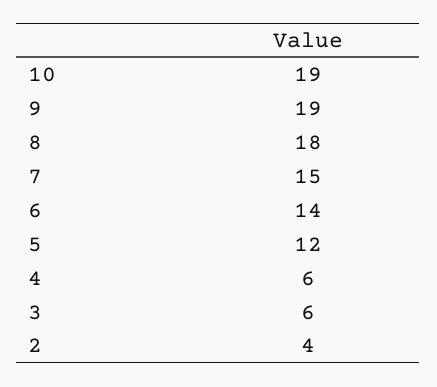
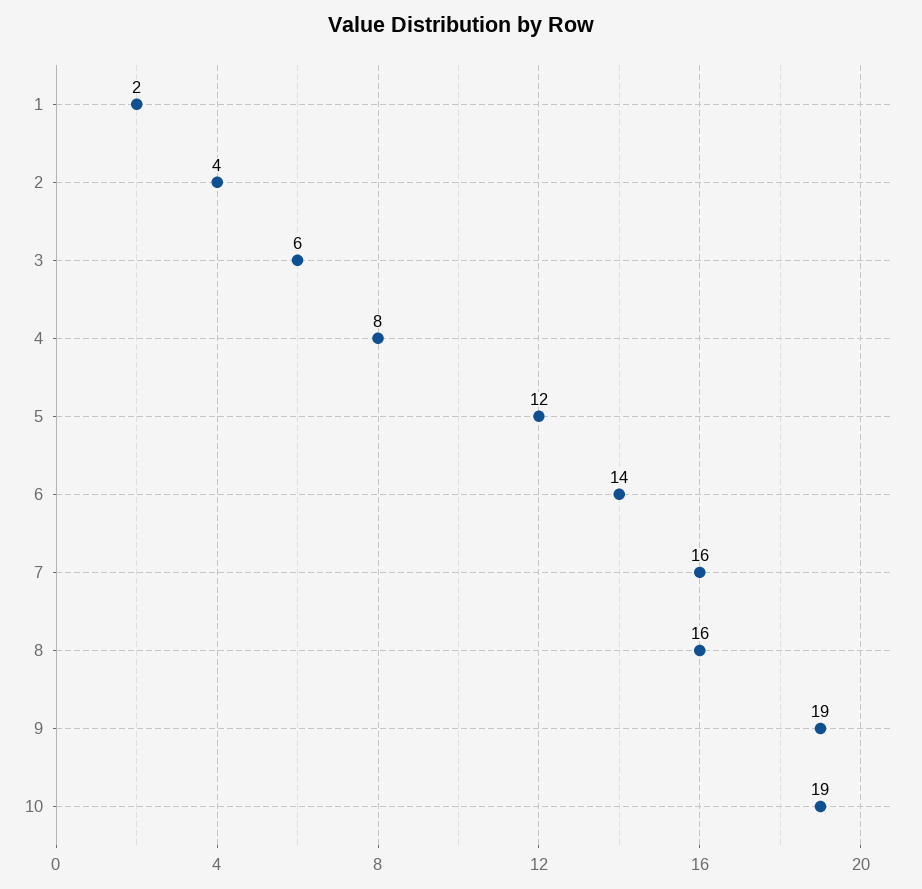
8: 18 -> 16
7: 15 -> 16
4: 6 -> 8
1: none -> 2

